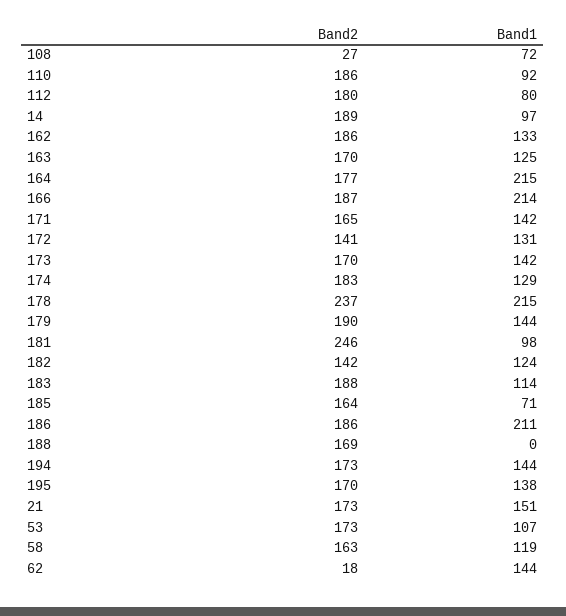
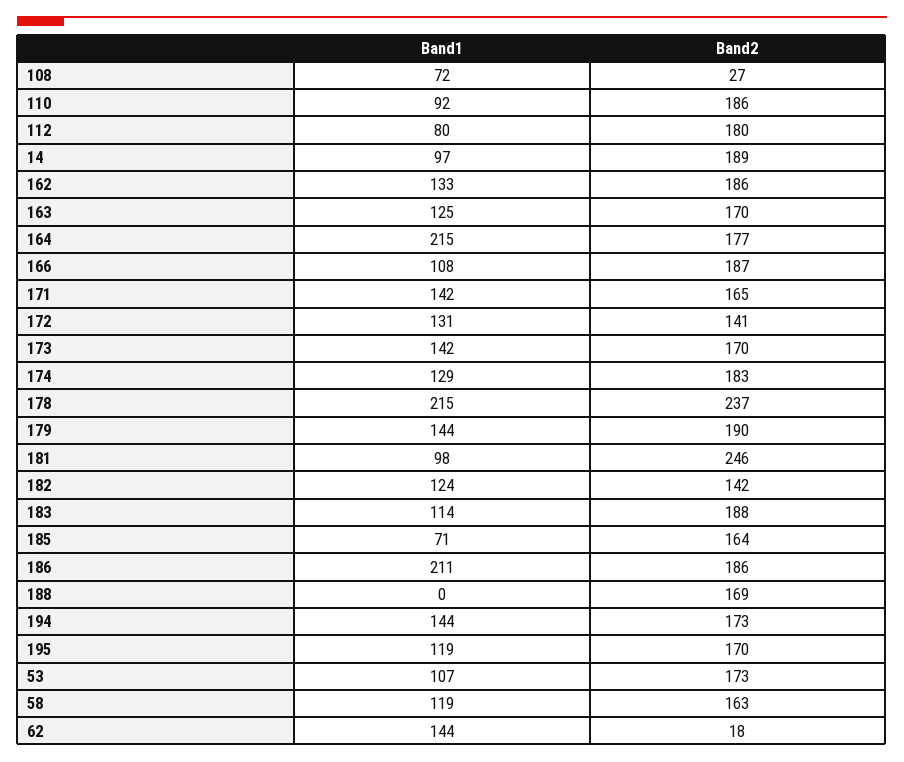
Band1, 166: 214 -> 108
Band1, 195: 138 -> 119
Band2, 21: 173 -> none
Band1, 21: 151 -> none

